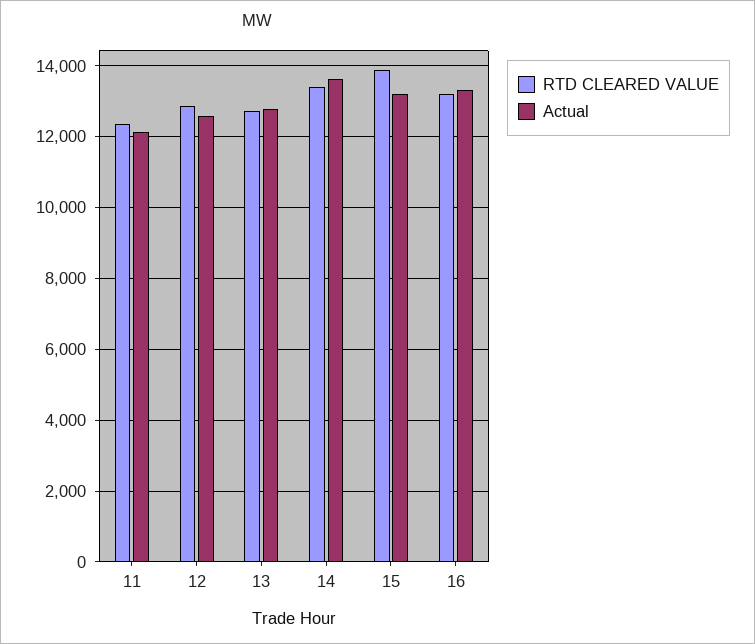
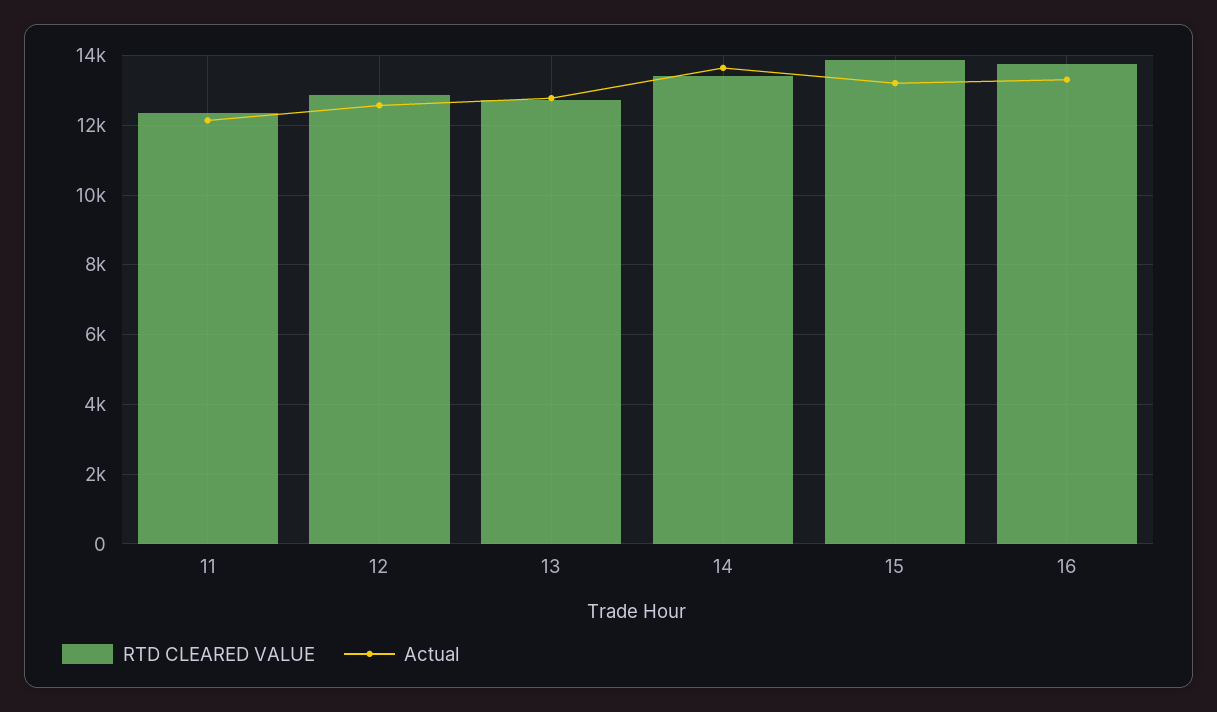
RTD CLEARED VALUE, 16: 13200 -> 13800

